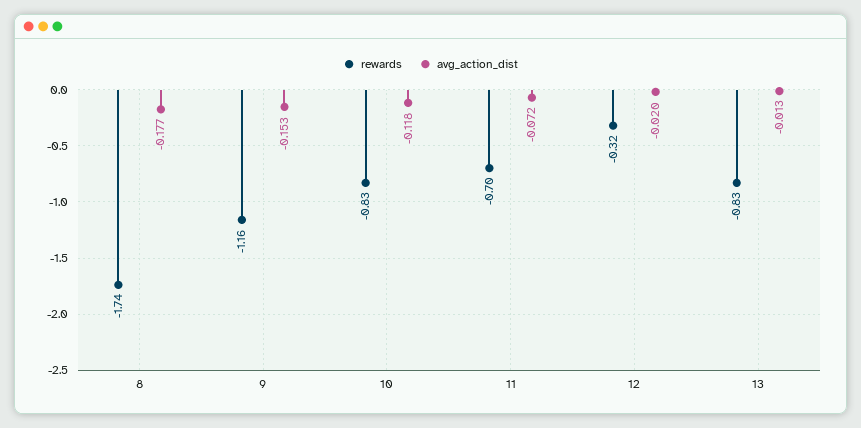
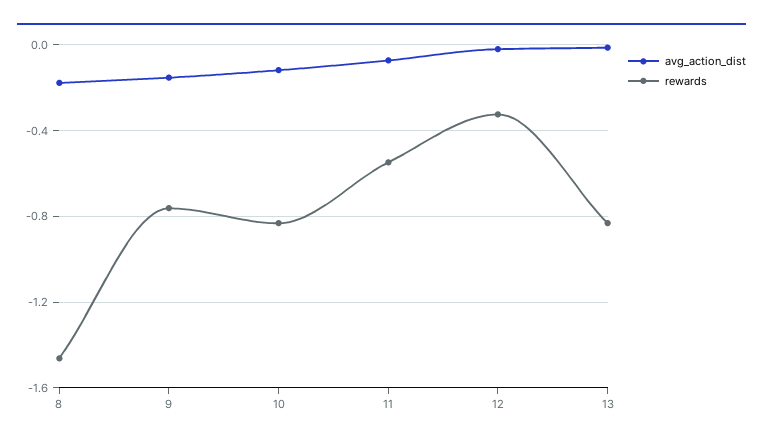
rewards, 8: -1.74 -> -1.45
rewards, 9: -1.16 -> -0.75
rewards, 11: -0.7 -> -0.55

